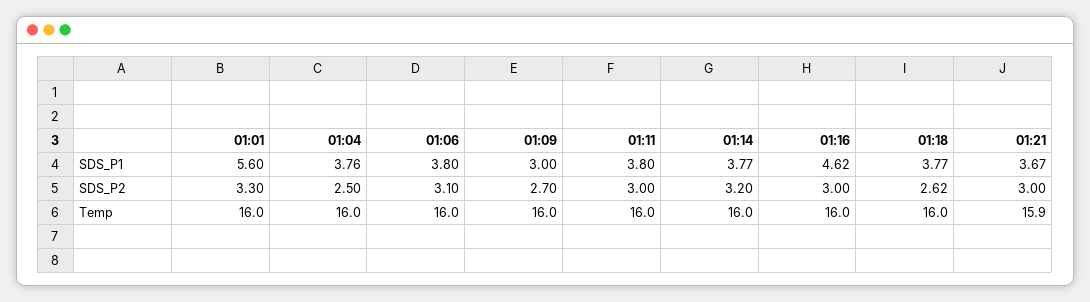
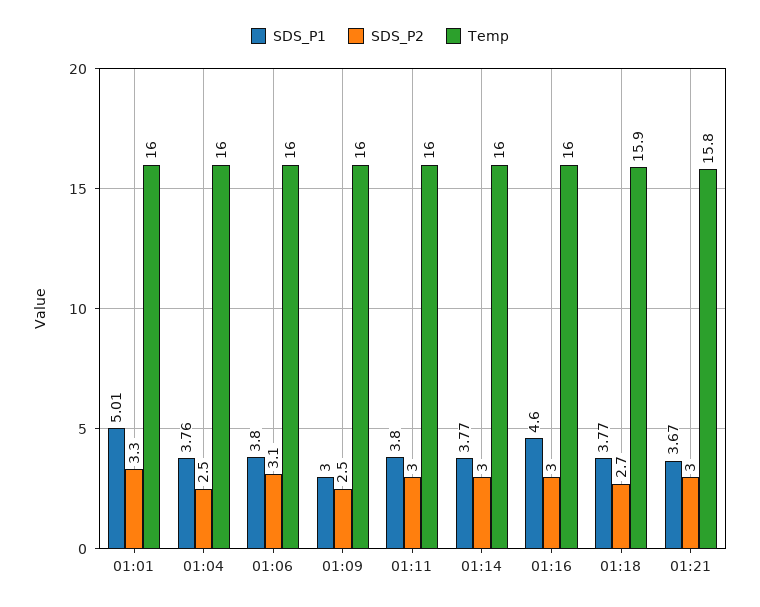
SDS_P1, 01:01: 5.6 -> 5.01
SDS_P1, 01:16: 4.62 -> 4.6
SDS_P2, 01:09: 2.7 -> 2.5
SDS_P2, 01:14: 3.2 -> 3
SDS_P2, 01:18: 2.62 -> 2.7
Temp, 01:18: 16 -> 15.9
Temp, 01:21: 15.9 -> 15.8

